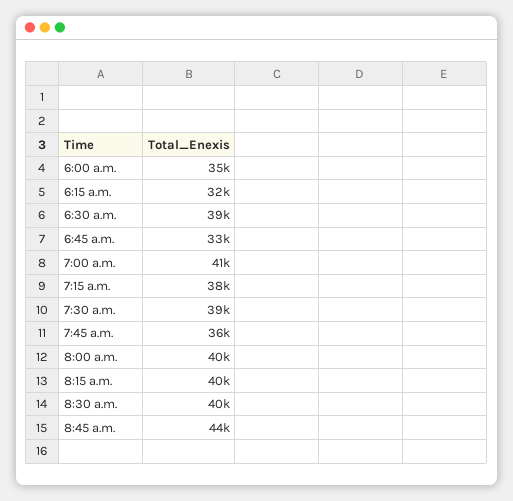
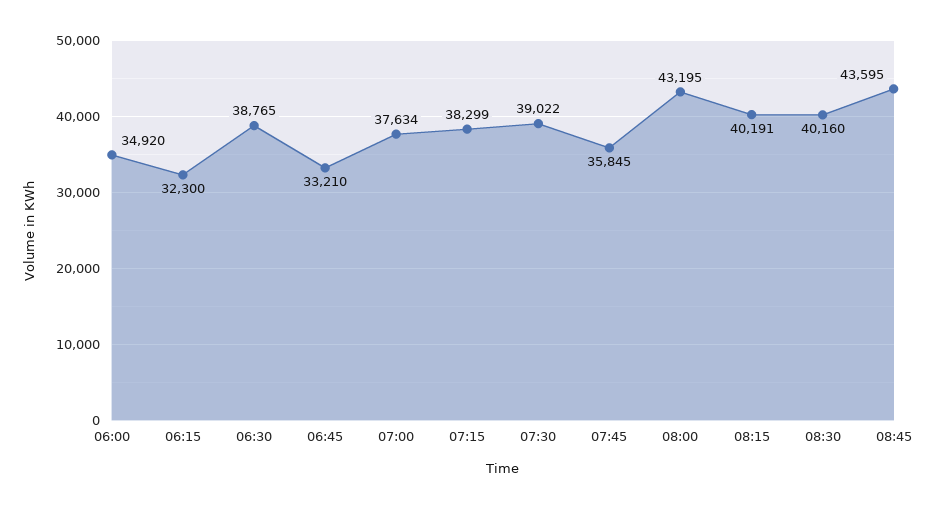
7:00 a.m.: 41000 -> 37634
8:00 a.m.: 40000 -> 43195

